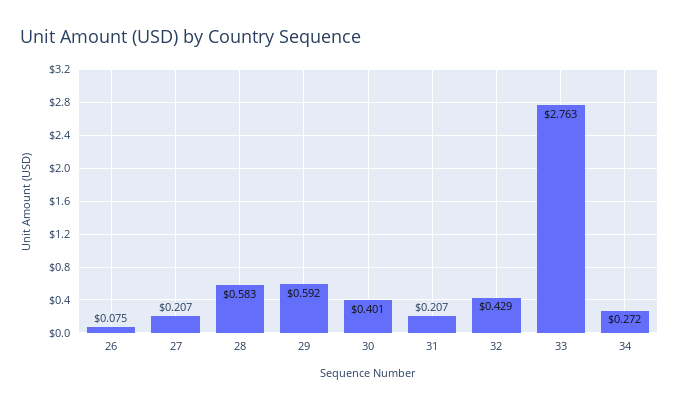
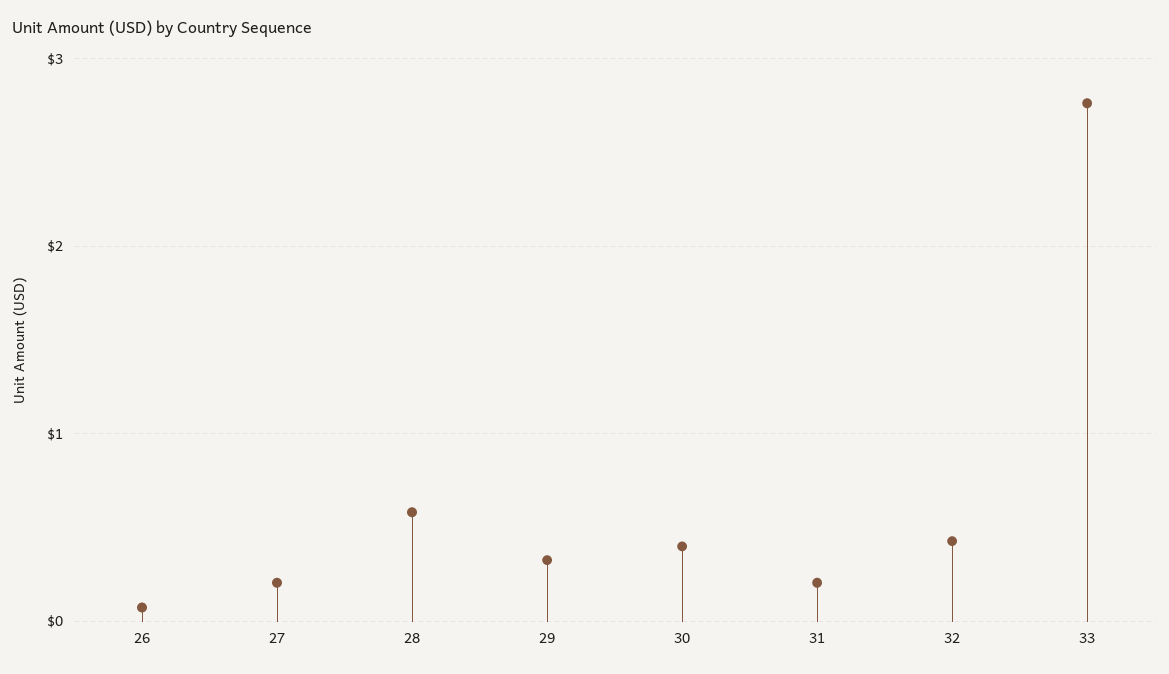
29: 0.592 -> 0.3
34: 0.272 -> none

